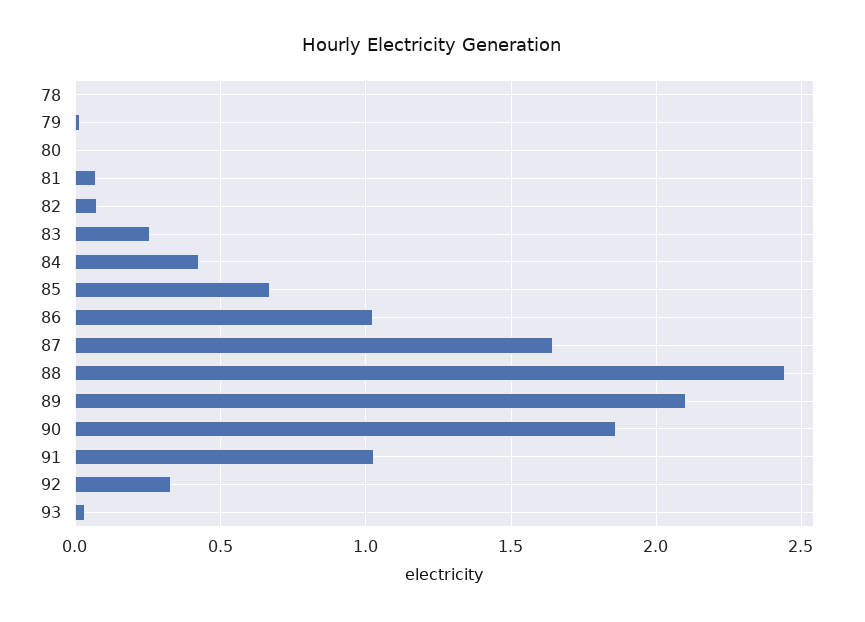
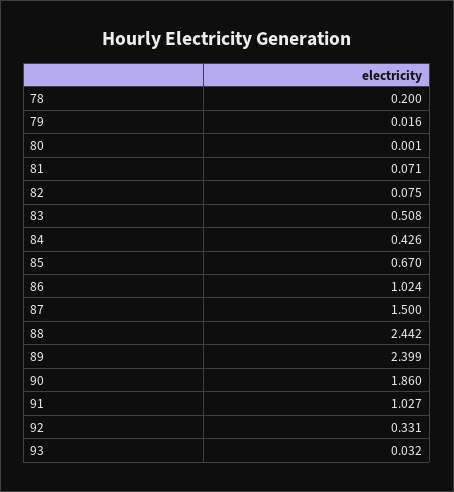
78: 0 -> 0.2
83: 0.25 -> 0.508
87: 1.65 -> 1.5
89: 2.1 -> 2.399

